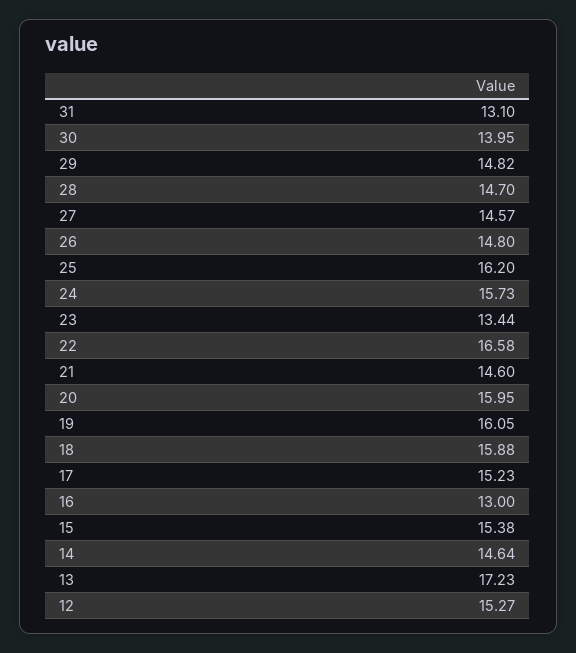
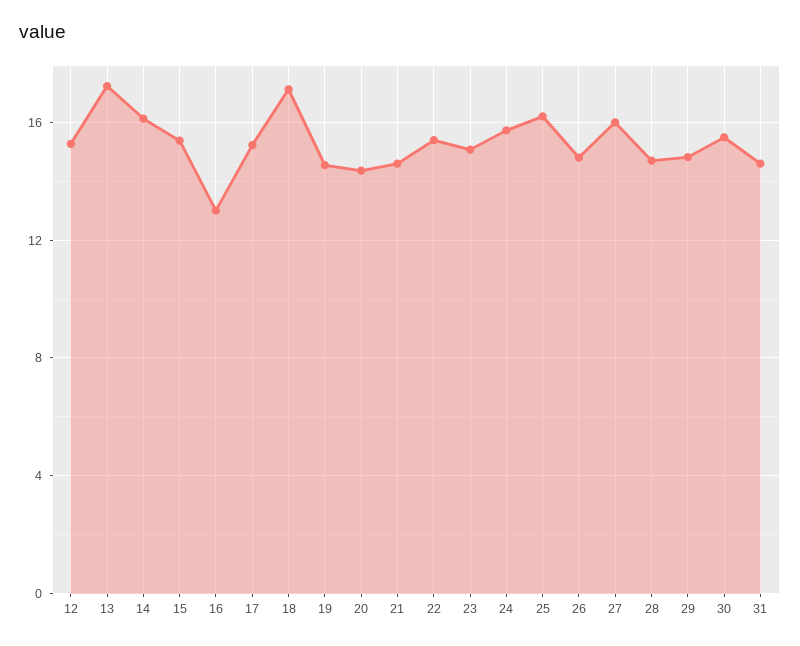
31: 13.1 -> 14.5
30: 13.95 -> 15.5
27: 14.57 -> 16
23: 13.44 -> 15
22: 16.58 -> 15.5
20: 15.95 -> 14.5
19: 16.05 -> 14.5
18: 15.88 -> 17
14: 14.64 -> 16

